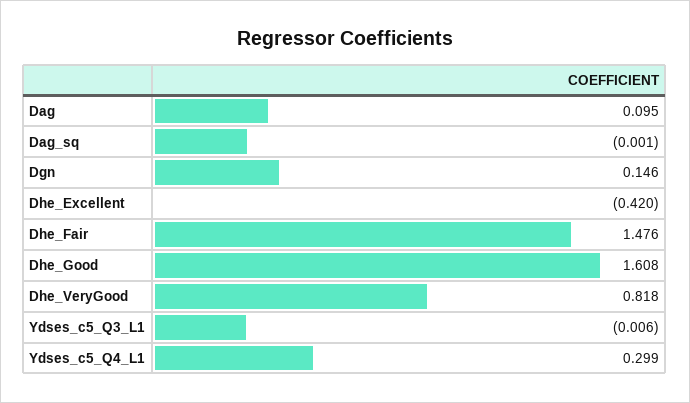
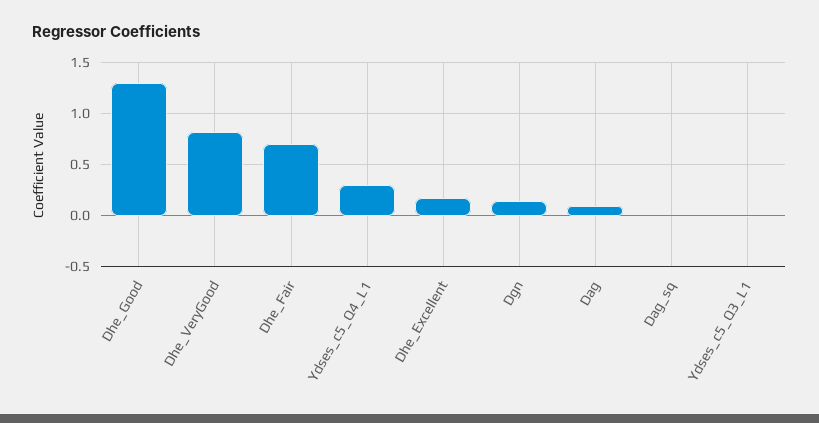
Dhe_Excellent: -0.42 -> 0.2
Dhe_Fair: 1.476 -> 0.7
Dhe_Good: 1.608 -> 1.3

